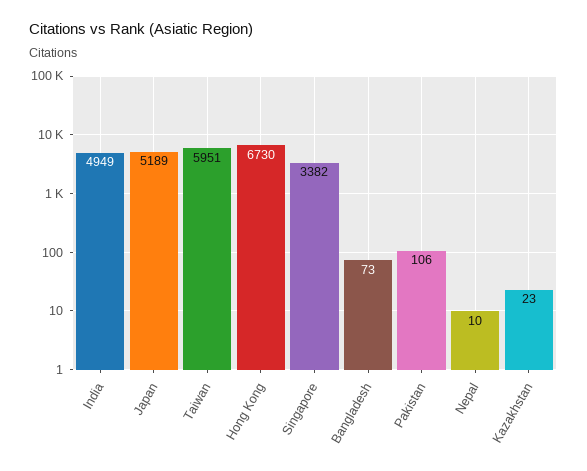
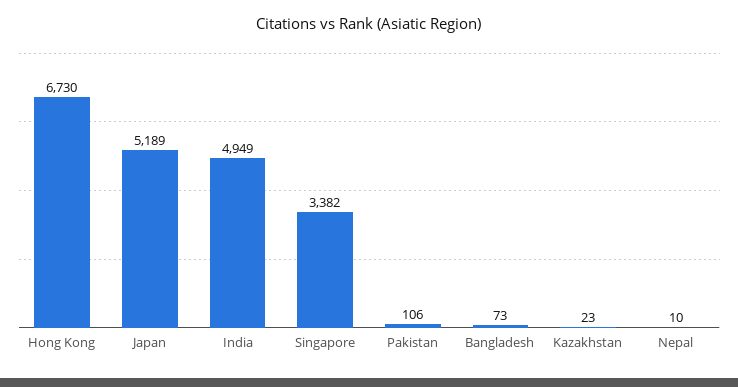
Taiwan: 5951 -> none

